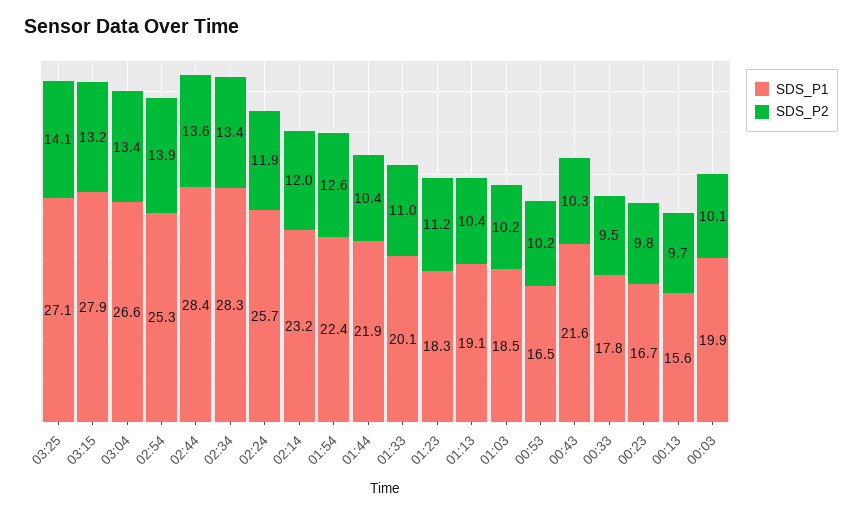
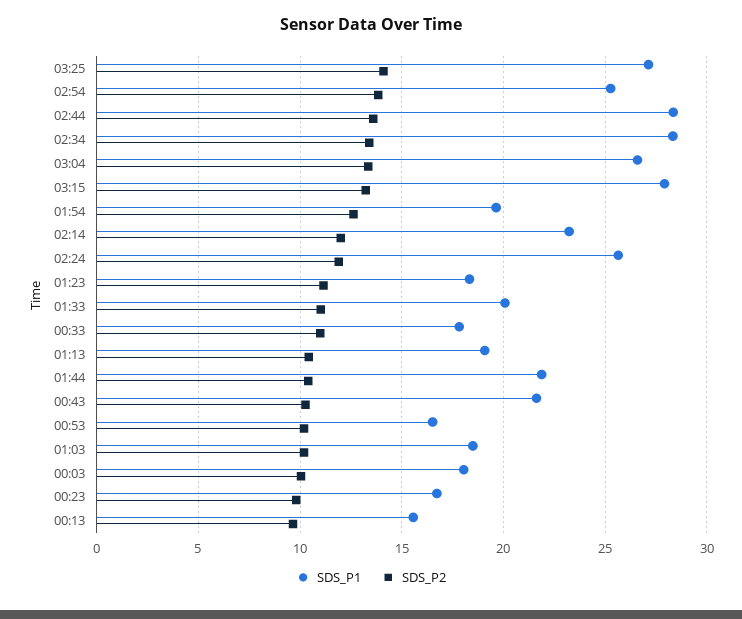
SDS_P1, 01:54: 22.4 -> 19.5
SDS_P2, 00:33: 9.5 -> 11
SDS_P1, 00:03: 19.9 -> 18

